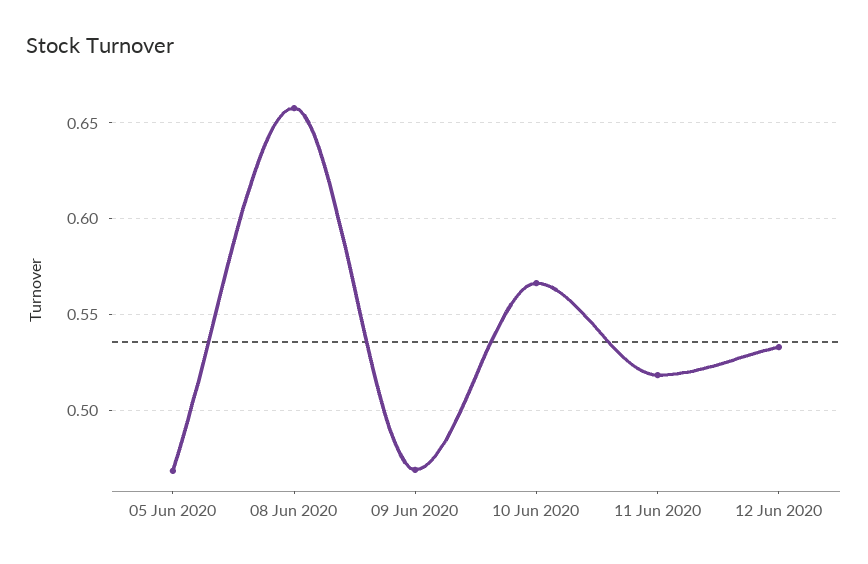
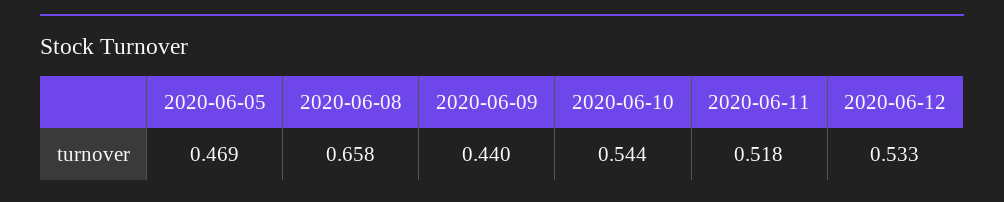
09 Jun 2020: 0.47 -> 0.44
10 Jun 2020: 0.565 -> 0.544

